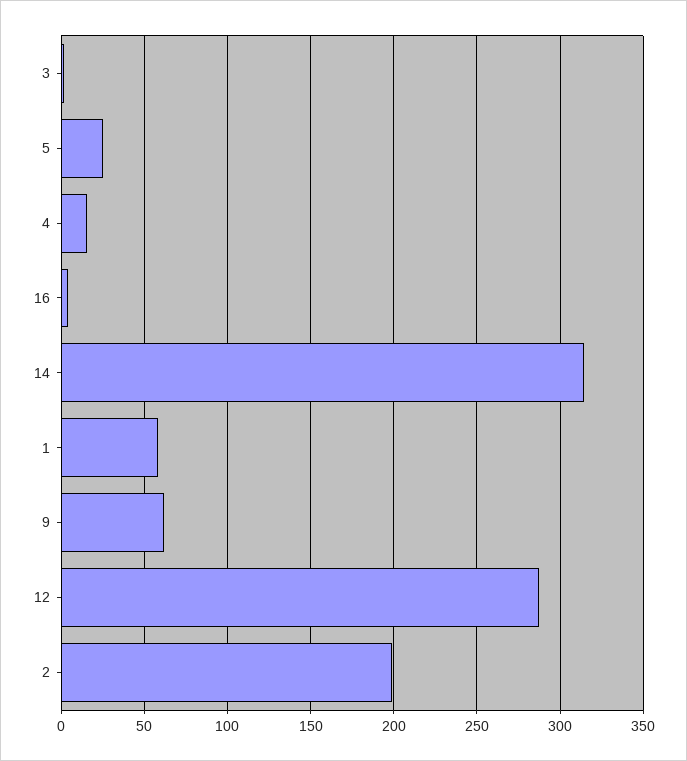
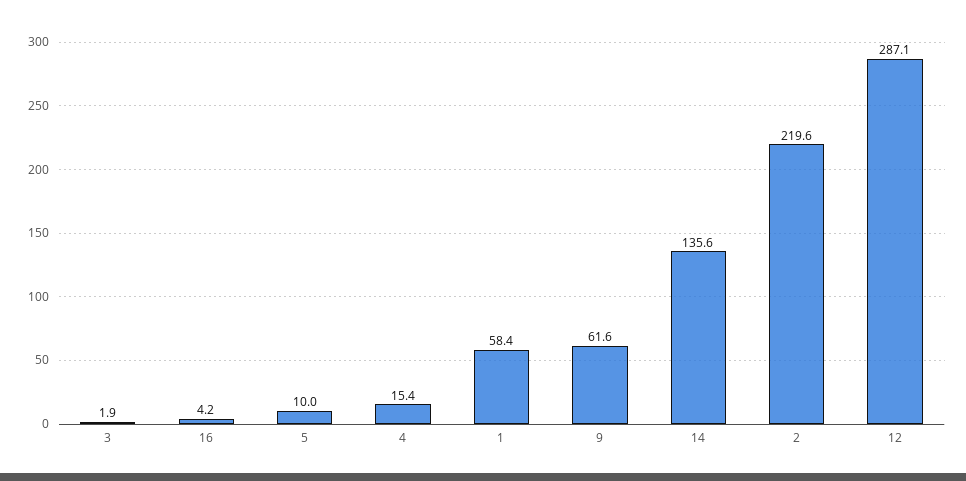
5: 25 -> 10
14: 315 -> 135.6
2: 200 -> 219.6

